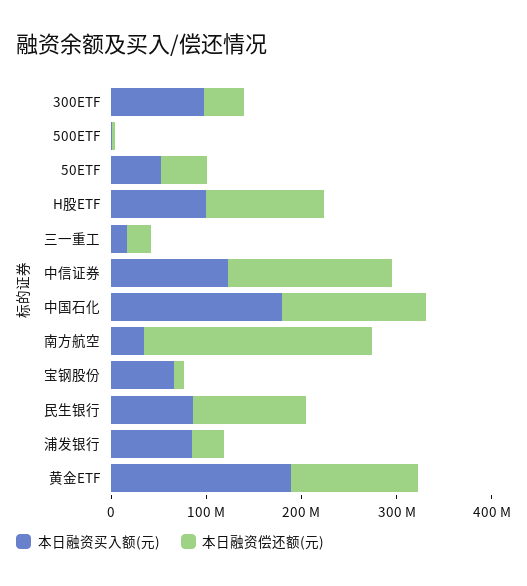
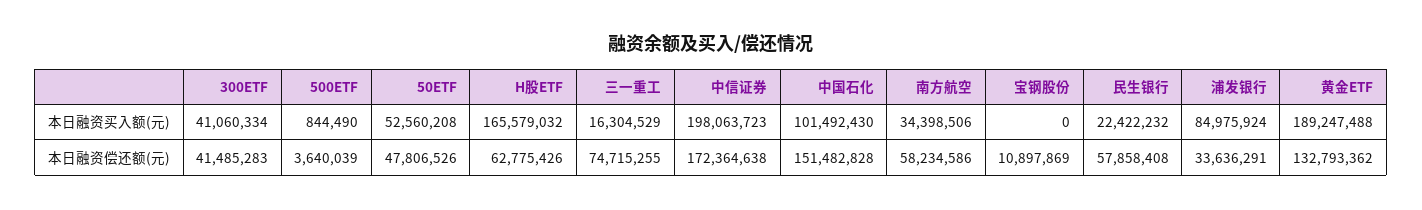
本日融资买入额(元), 300ETF: 100000000 -> 41060334
本日融资买入额(元), H股ETF: 100000000 -> 165579032
本日融资偿还额(元), H股ETF: 120000000 -> 62775426
本日融资偿还额(元), 三一重工: 20000000 -> 74715255
本日融资买入额(元), 中信证券: 120000000 -> 198063723
本日融资买入额(元), 中国石化: 180000000 -> 101492430
本日融资偿还额(元), 南方航空: 240000000 -> 58234586
本日融资买入额(元), 宝钢股份: 60000000 -> 0
本日融资买入额(元), 民生银行: 80000000 -> 22422232
本日融资偿还额(元), 民生银行: 120000000 -> 57858408

